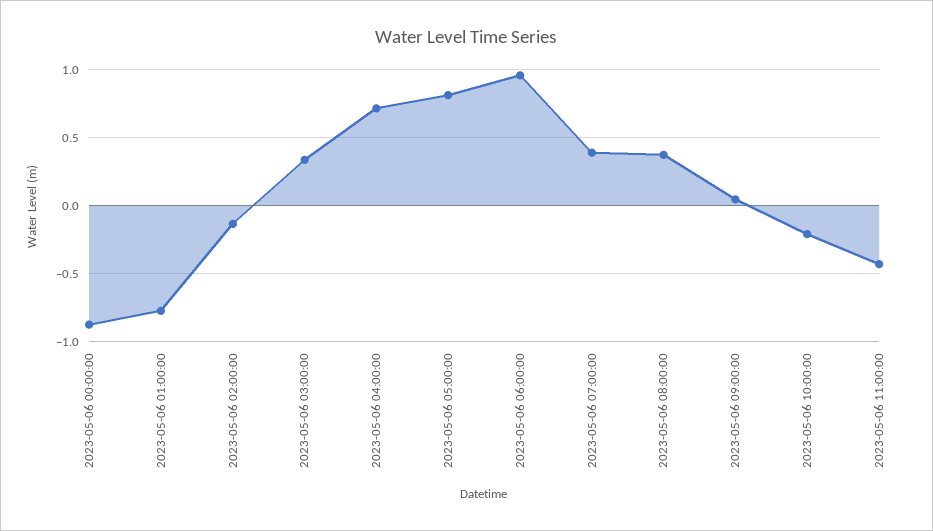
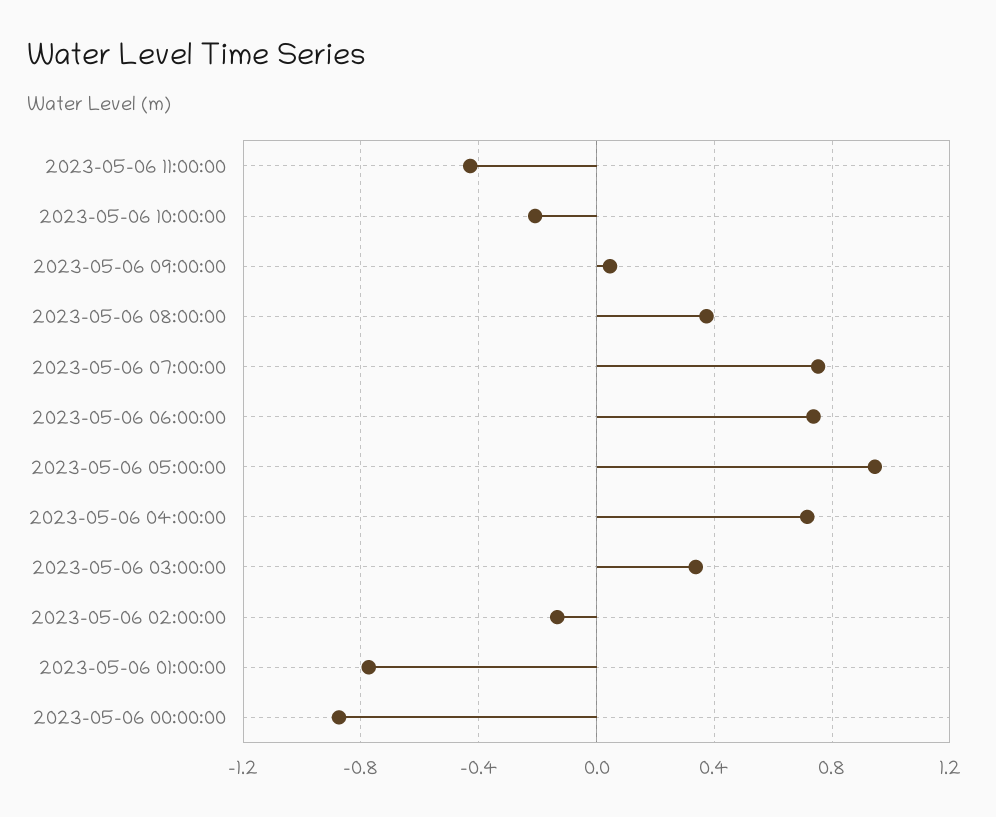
2023-05-06 05:00:00: 0.8 -> 0.95
2023-05-06 06:00:00: 0.95 -> 0.75
2023-05-06 07:00:00: 0.4 -> 0.75

